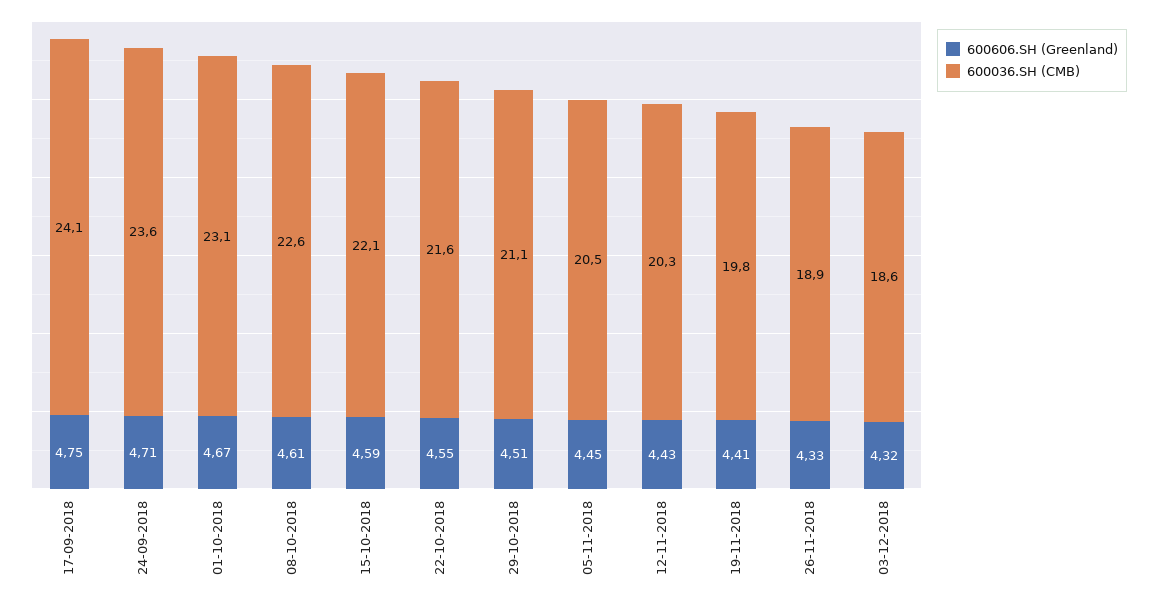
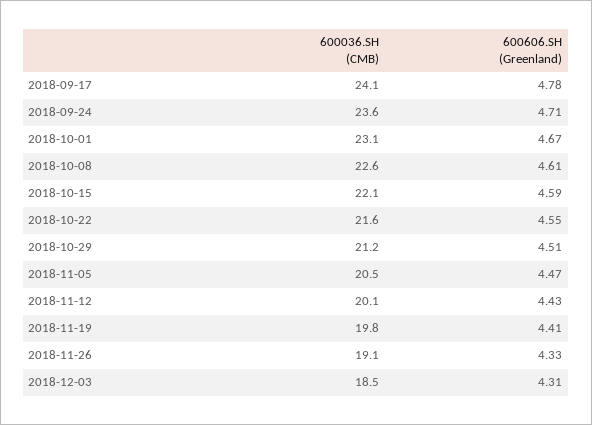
600606.SH (Greenland), 17-09-2018: 4.75 -> 4.78
600036.SH (CMB), 29-10-2018: 21.1 -> 21.2
600606.SH (Greenland), 05-11-2018: 4.45 -> 4.47
600036.SH (CMB), 12-11-2018: 20.3 -> 20.1
600036.SH (CMB), 26-11-2018: 18.9 -> 19.1
600606.SH (Greenland), 03-12-2018: 4.32 -> 4.31
600036.SH (CMB), 03-12-2018: 18.6 -> 18.5

